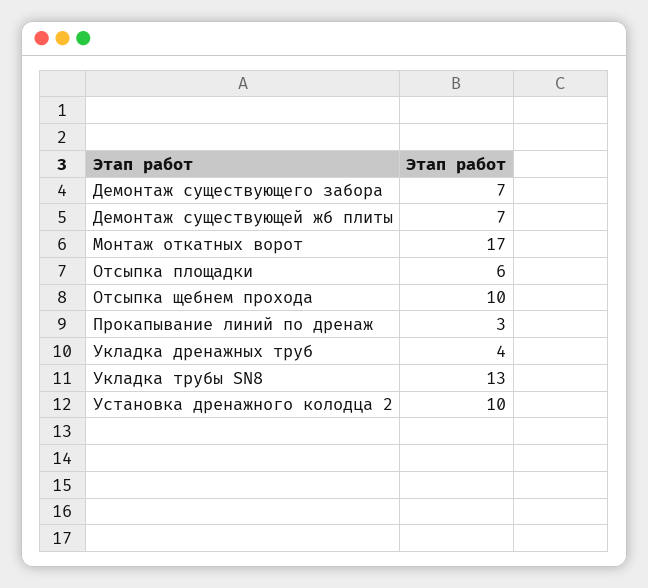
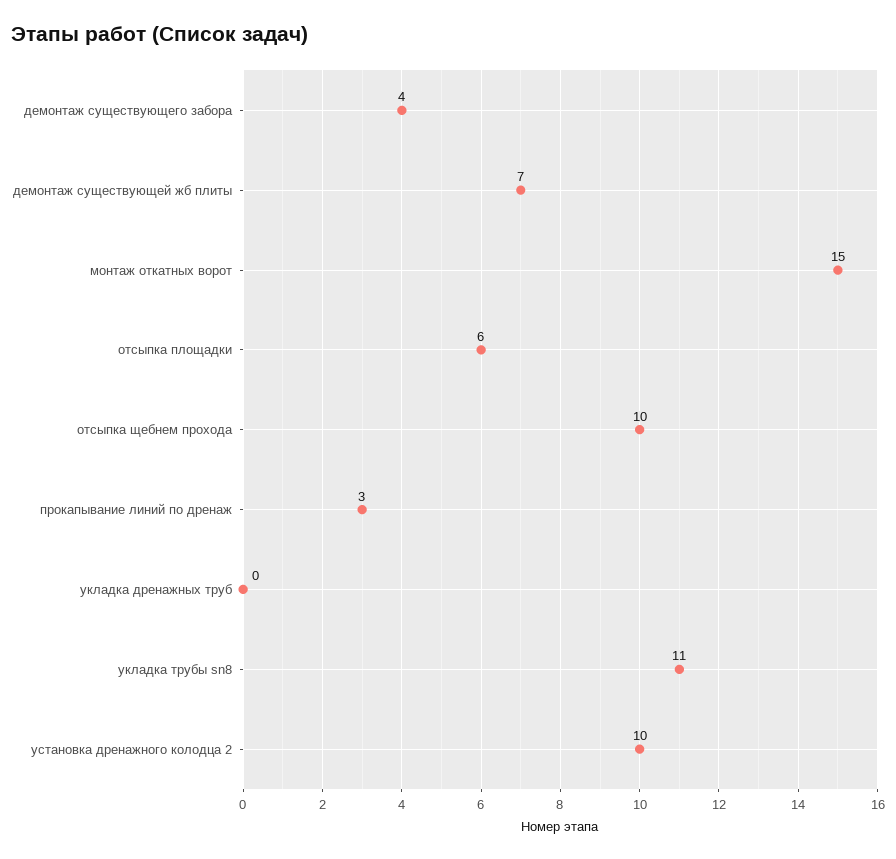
Демонтаж существующего забора: 7 -> 4
Монтаж откатных ворот: 17 -> 15
Укладка дренажных труб: 4 -> 0
Укладка трубы SN8: 13 -> 11

